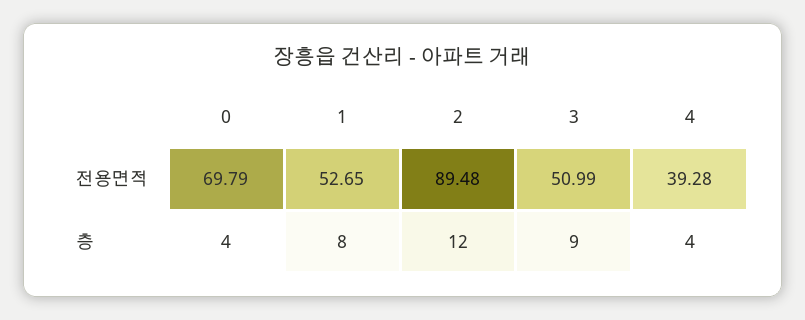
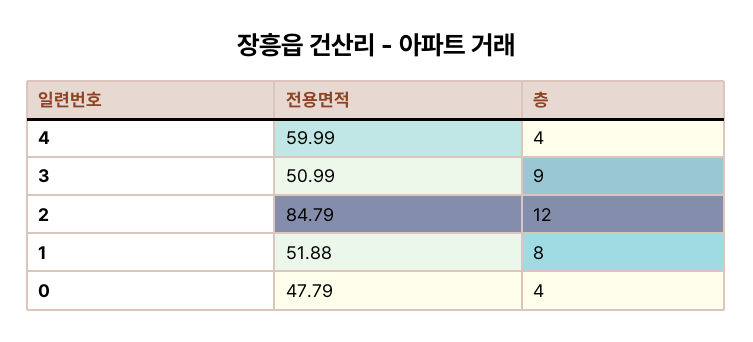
0, 전용면적: 69.79 -> 47.79
1, 전용면적: 52.65 -> 51.88
2, 전용면적: 89.48 -> 84.79
4, 전용면적: 39.28 -> 59.99

